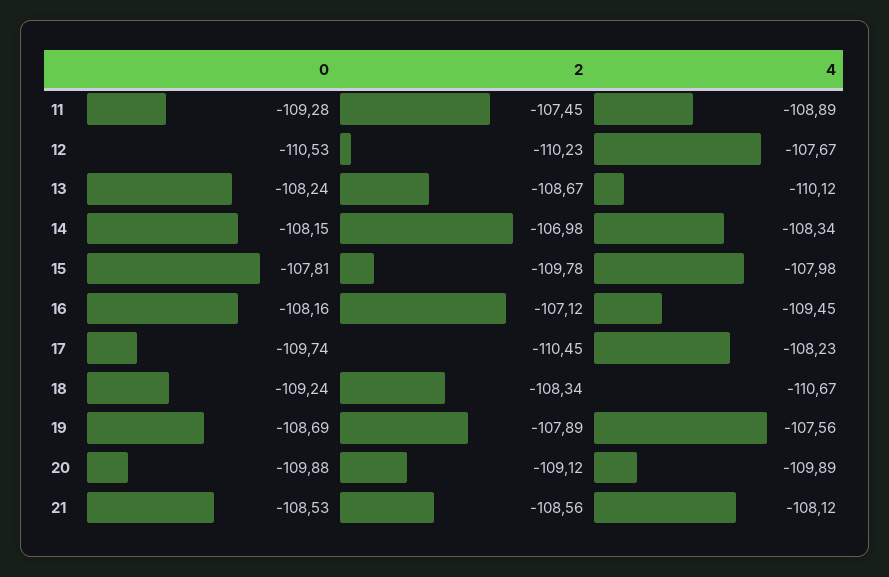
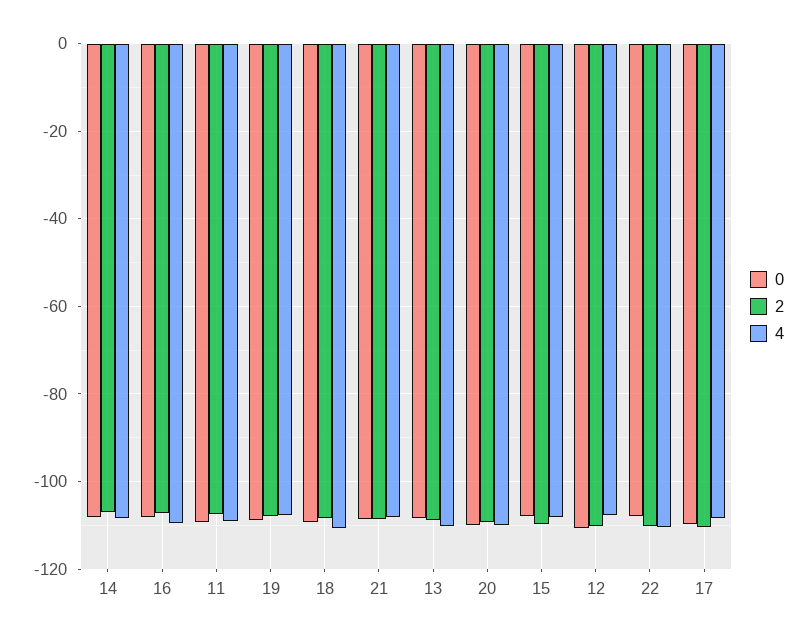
0, 22: none -> -108
2, 22: none -> -110
4, 22: none -> -110

